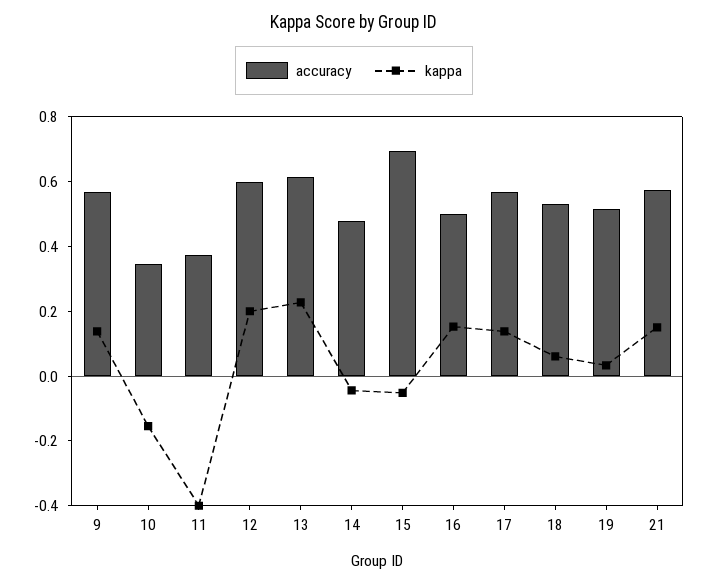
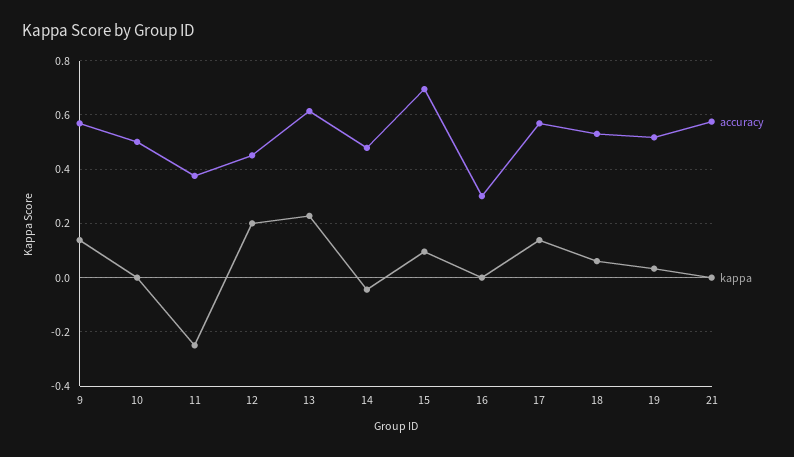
accuracy, 10: 0.35 -> 0.5
kappa, 10: -0.15 -> 0
kappa, 11: -0.4 -> -0.25
accuracy, 12: 0.6 -> 0.45
kappa, 15: -0.05 -> 0.1
accuracy, 16: 0.5 -> 0.3
kappa, 16: 0.15 -> 0
kappa, 21: 0.15 -> 0

